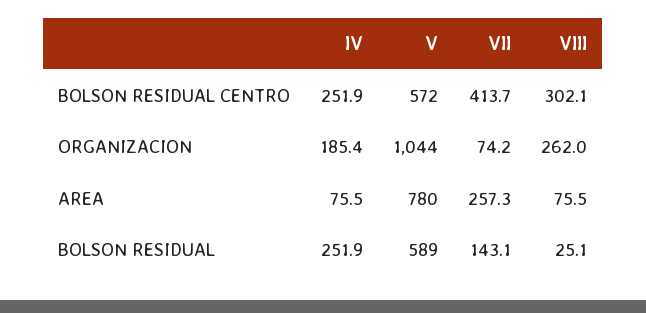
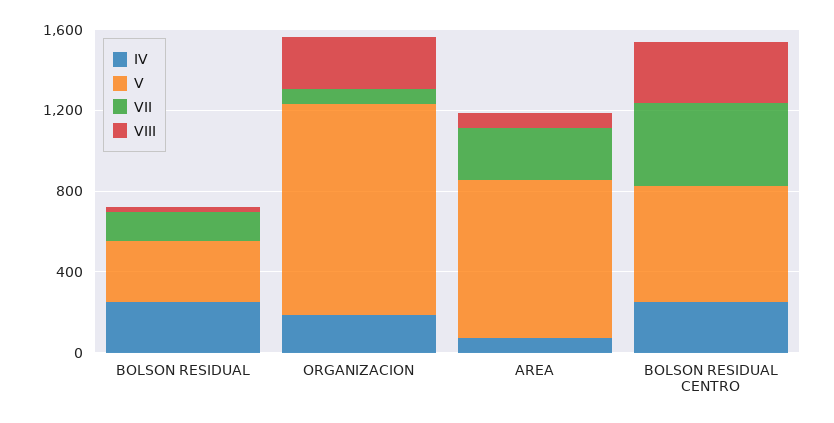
V, BOLSON RESIDUAL: 589 -> 300

